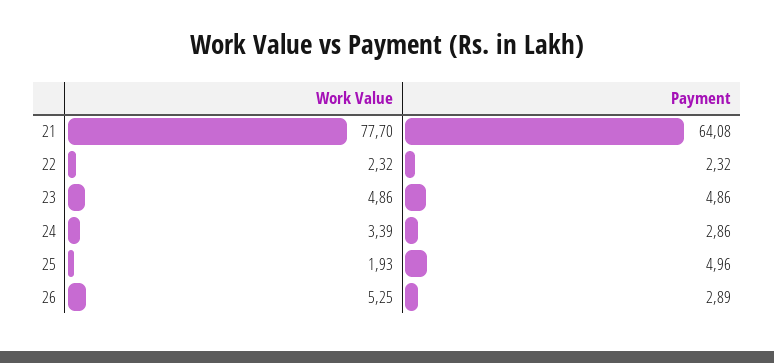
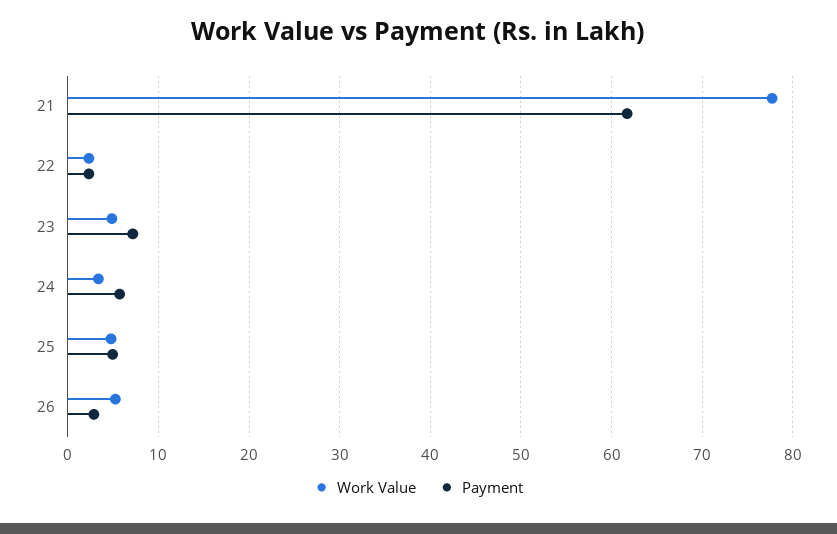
Payment, 21: 64.08 -> 62
Payment, 23: 4.86 -> 7
Payment, 24: 2.86 -> 6
Work Value, 25: 1.93 -> 5

